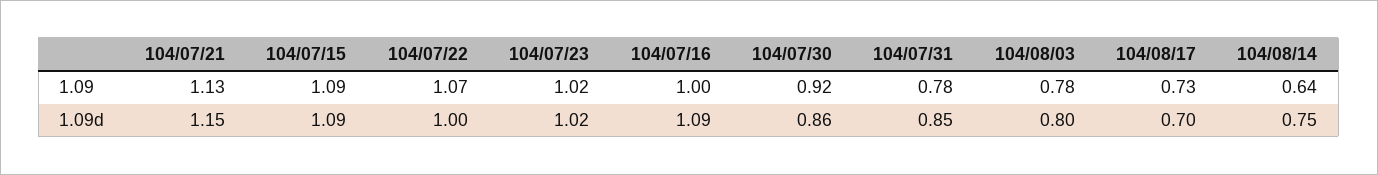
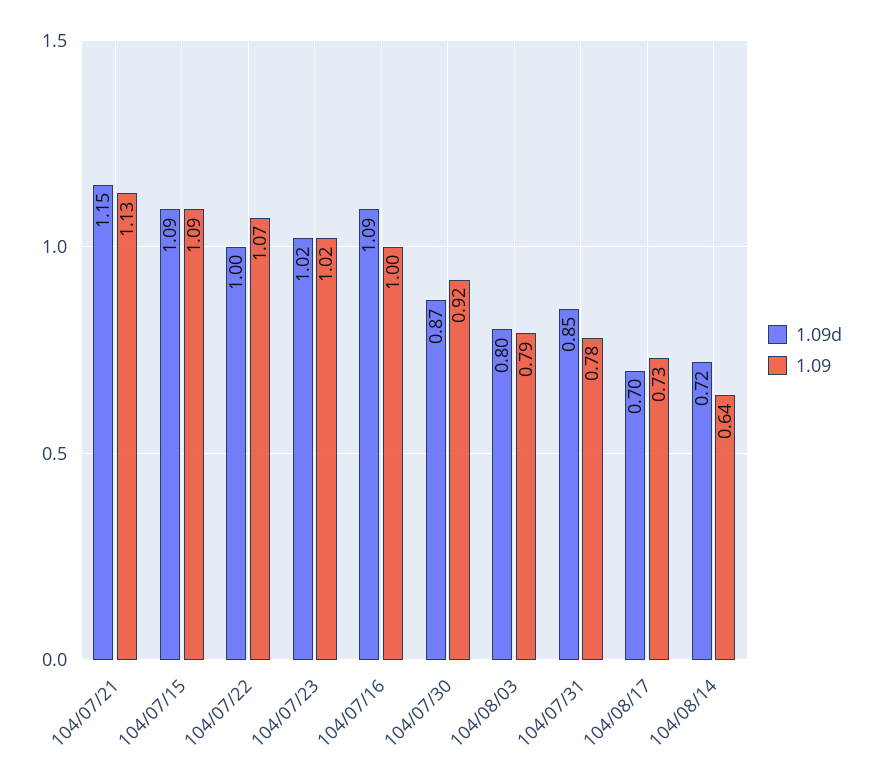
1.09, 104/08/03: 0.78 -> 0.79
1.09d, 104/07/30: 0.86 -> 0.87
1.09d, 104/08/14: 0.75 -> 0.72

